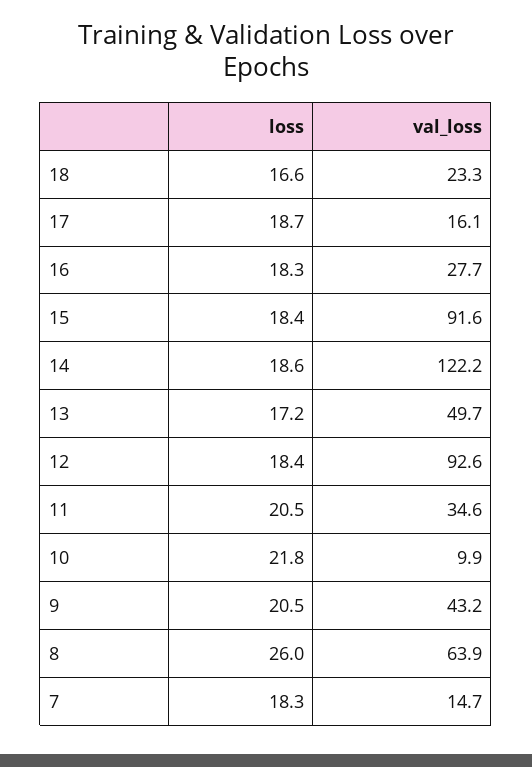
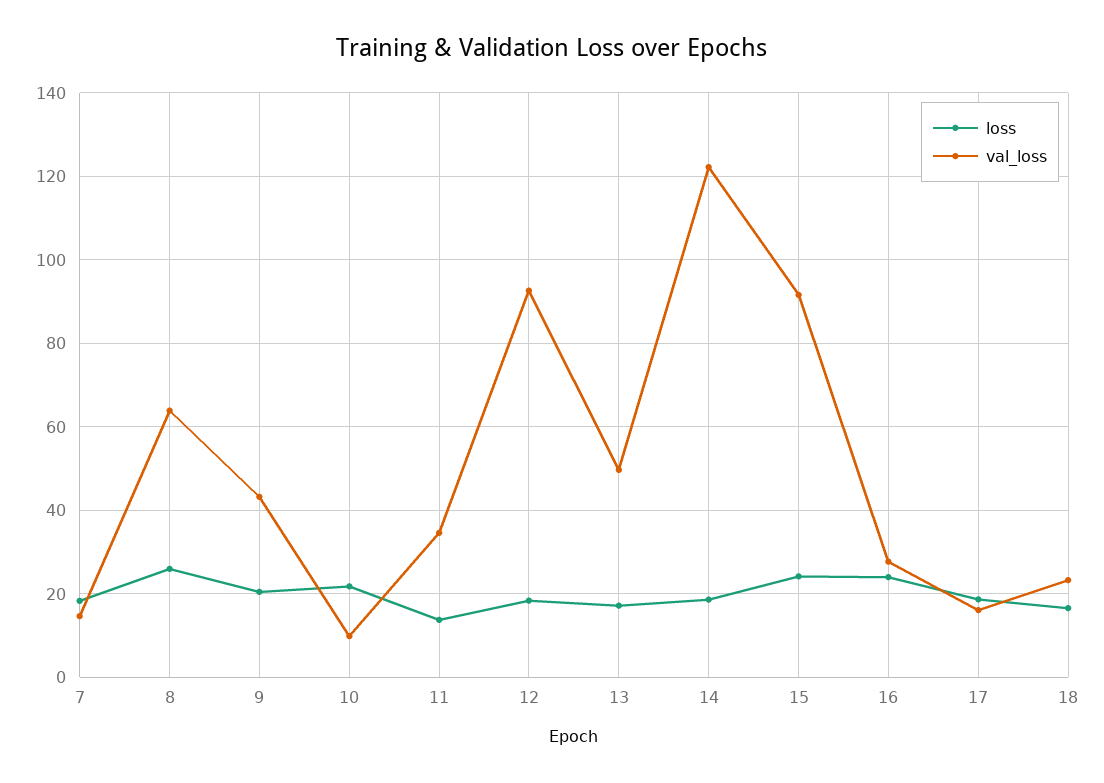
loss, 16: 18.3 -> 24
loss, 15: 18.4 -> 24
loss, 11: 20.5 -> 14

